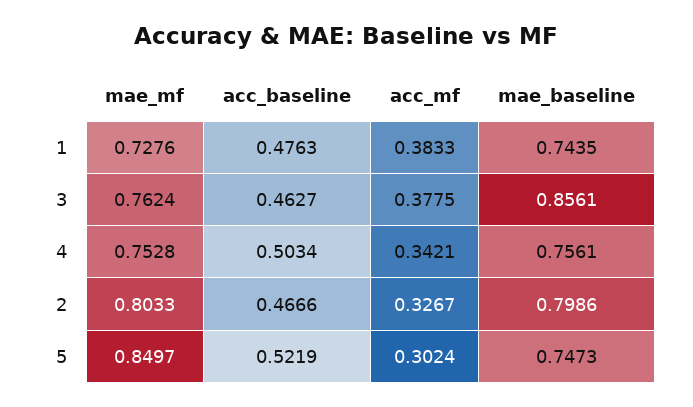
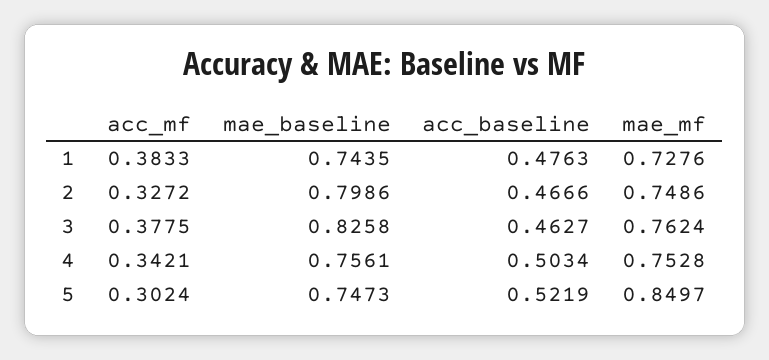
mae_baseline, 3: 0.8561 -> 0.8258
mae_mf, 2: 0.8033 -> 0.7486
acc_mf, 2: 0.3267 -> 0.3272

